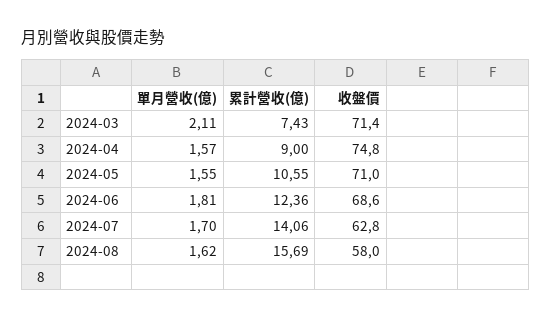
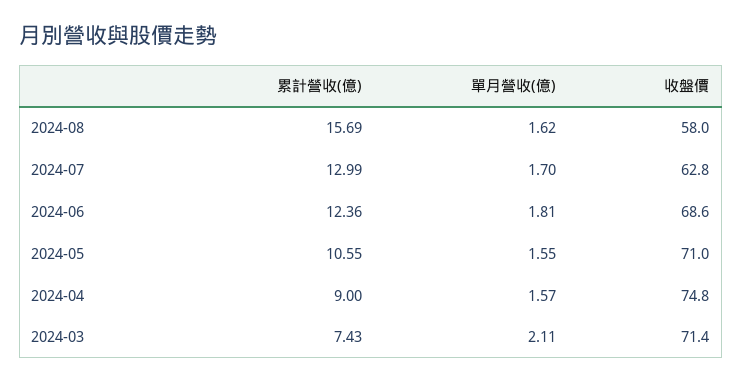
累計營收(億), 2024-07: 14.06 -> 12.99

